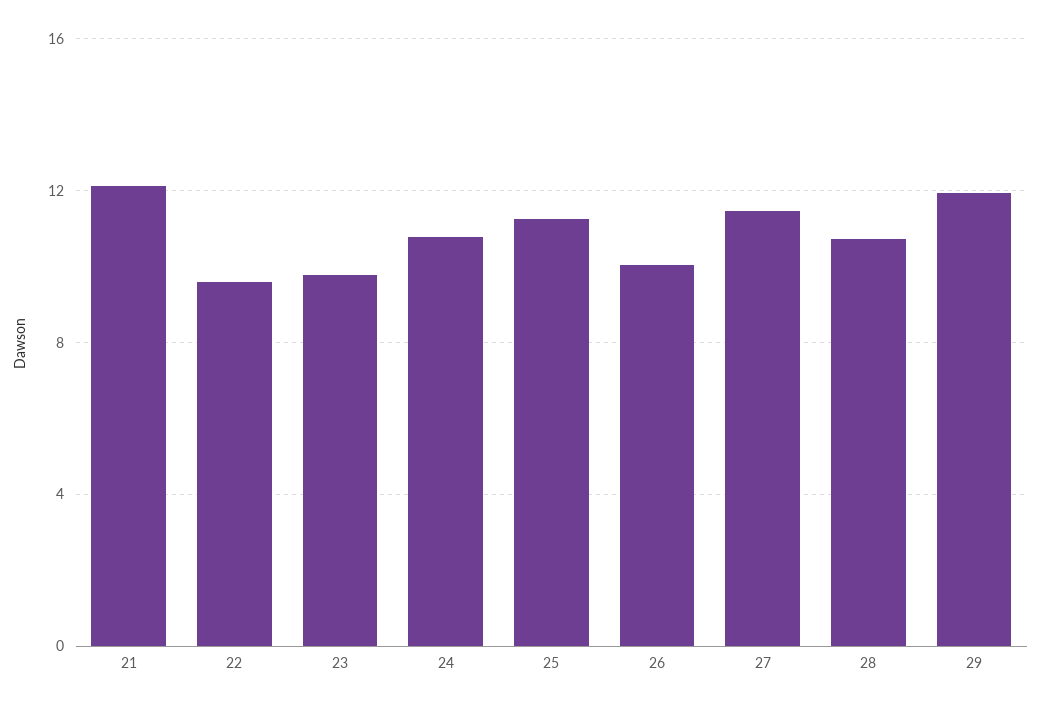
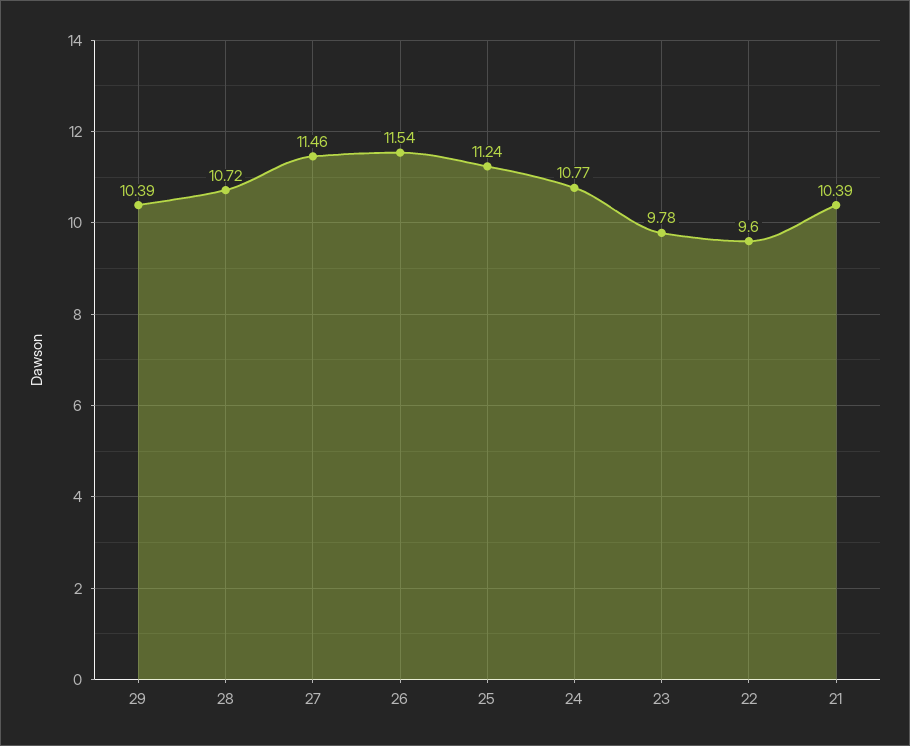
21: 12 -> 10.39
26: 10 -> 11.54
29: 12 -> 10.39

